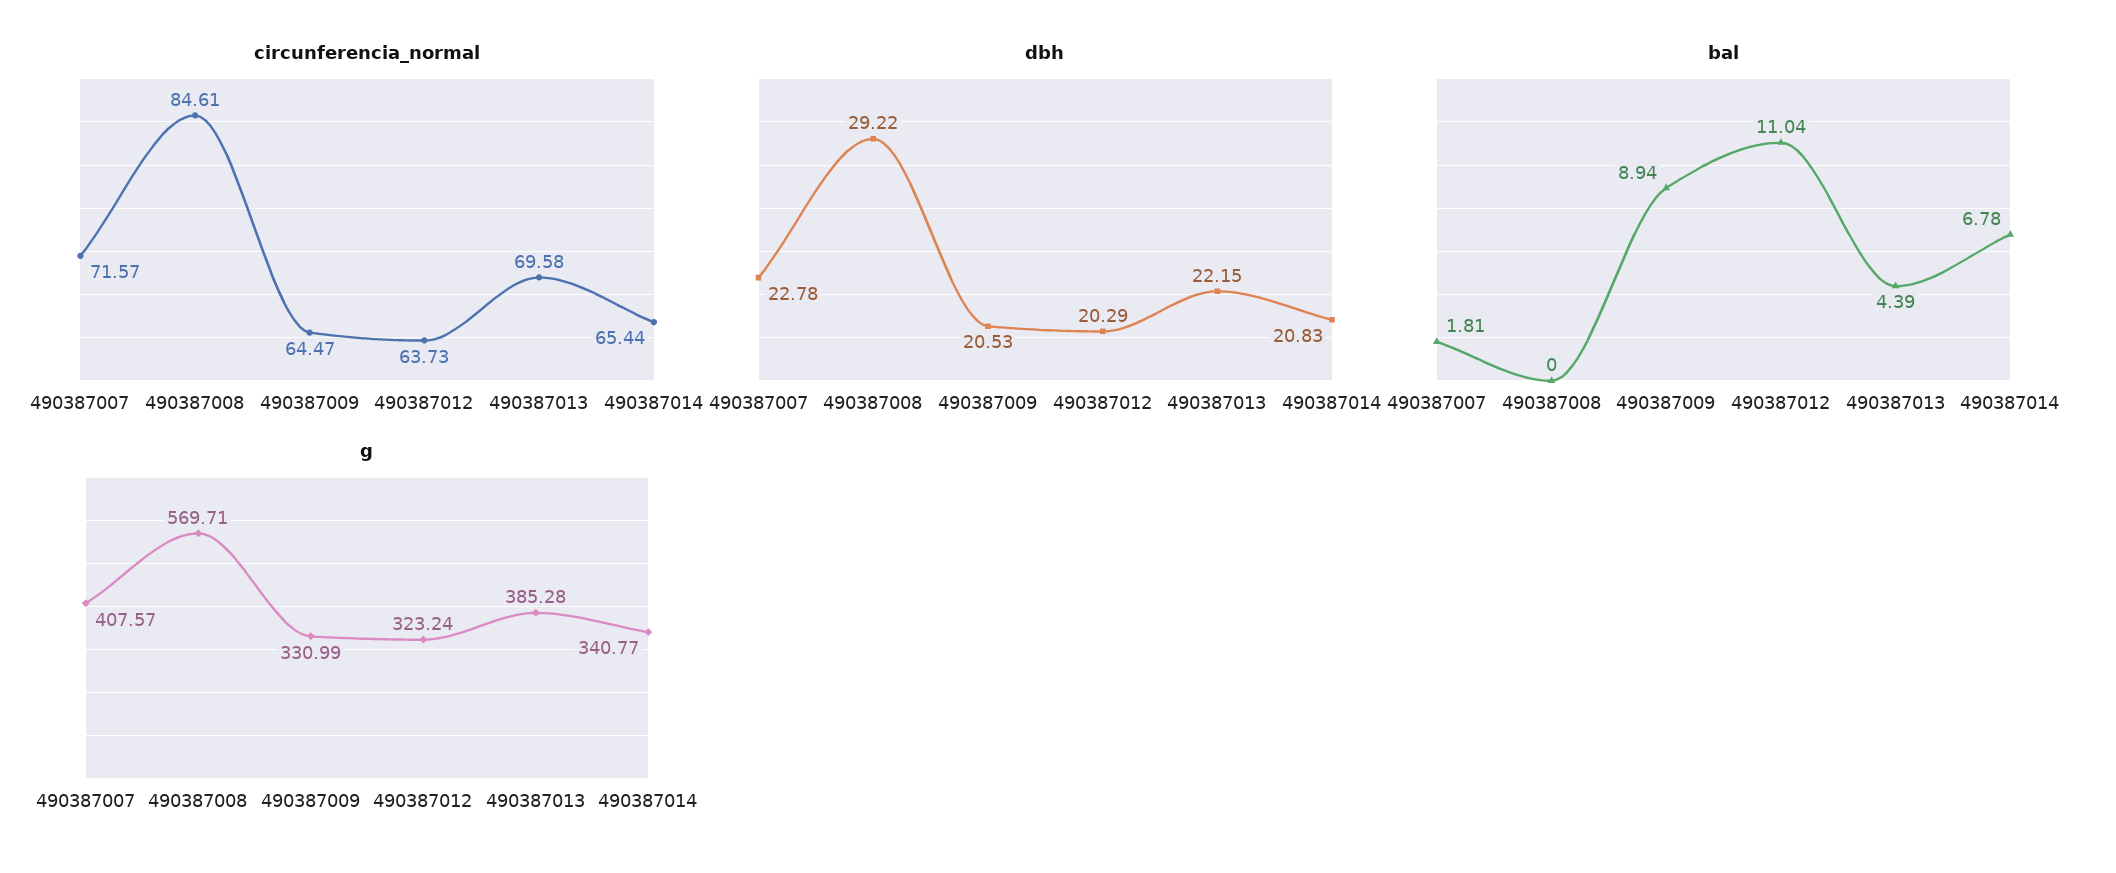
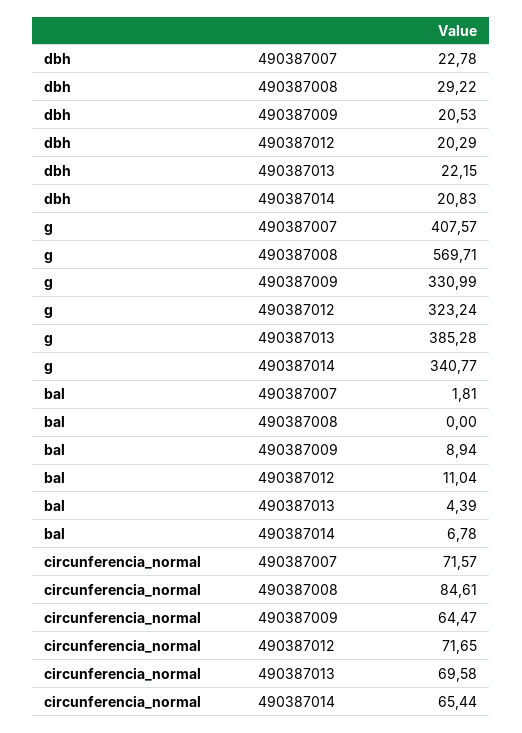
circunferencia_normal, 490387012: 63.73 -> 71.65

